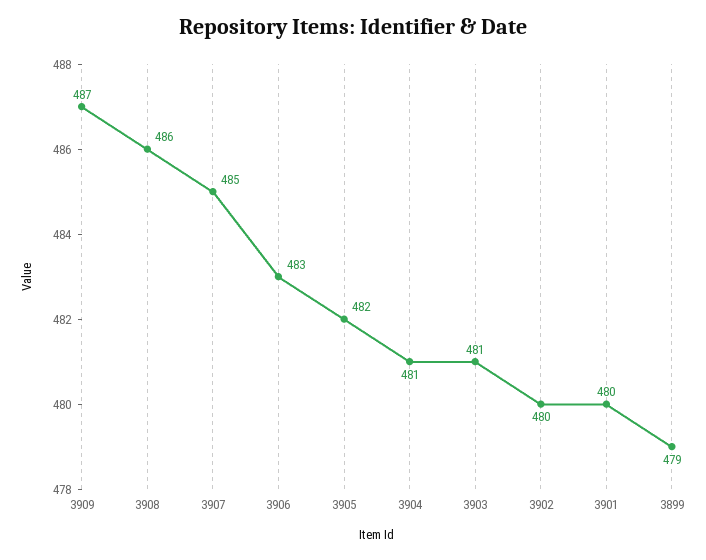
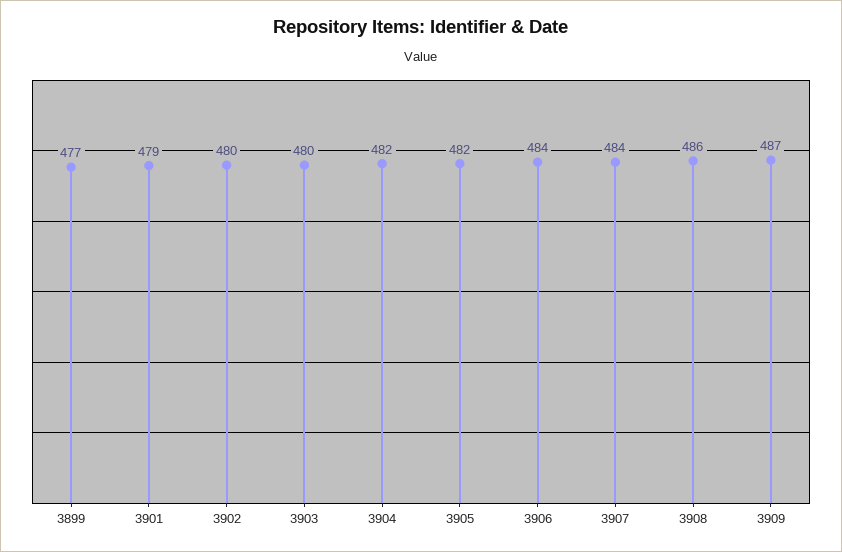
3907: 485 -> 484
3906: 483 -> 484
3904: 481 -> 482
3903: 481 -> 480
3901: 480 -> 479
3899: 479 -> 477

